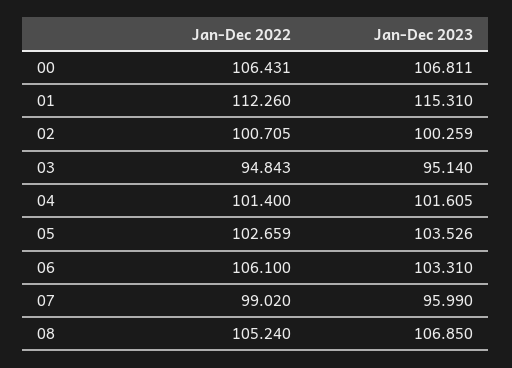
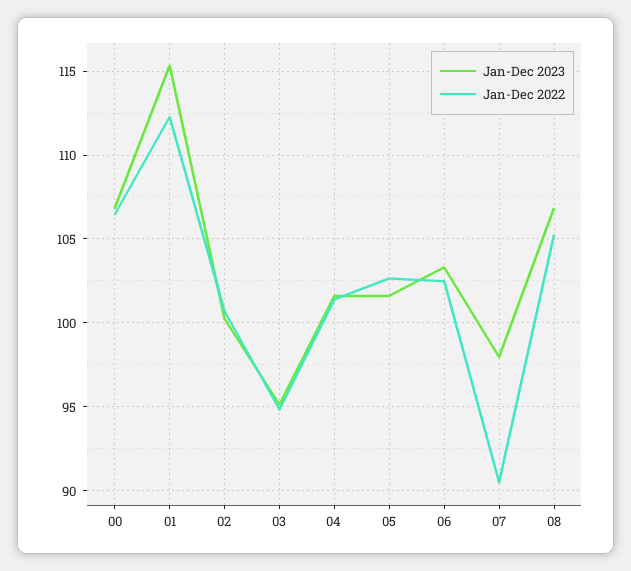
Jan-Dec 2023, 05: 103.526 -> 101.5
Jan-Dec 2022, 06: 106.1 -> 102.5
Jan-Dec 2022, 07: 99.02 -> 90.5
Jan-Dec 2023, 07: 95.99 -> 98

